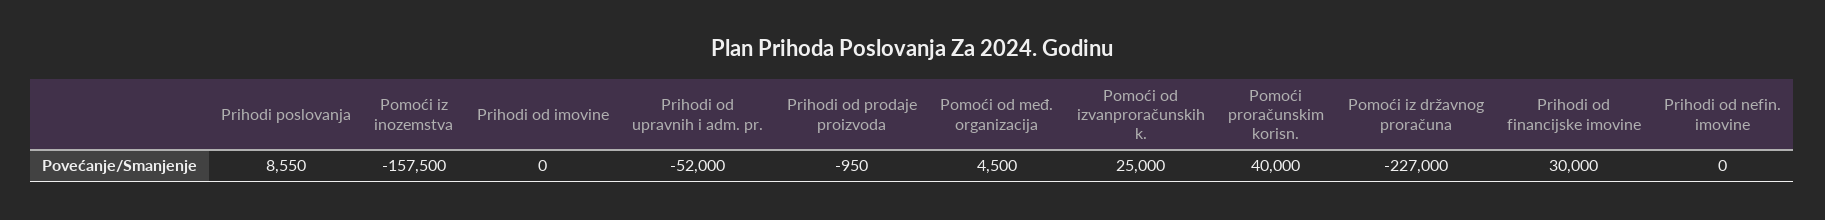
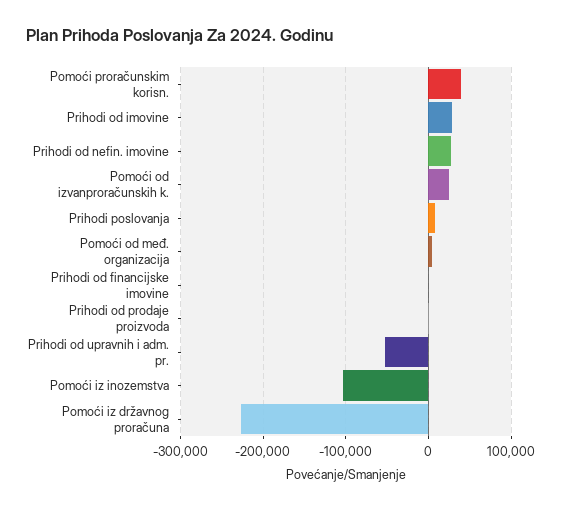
Pomoći iz inozemstva: -157500 -> -100000
Prihodi od imovine: 0 -> 30000
Prihodi od financijske imovine: 30000 -> 0
Prihodi od nefin. imovine: 0 -> 30000

